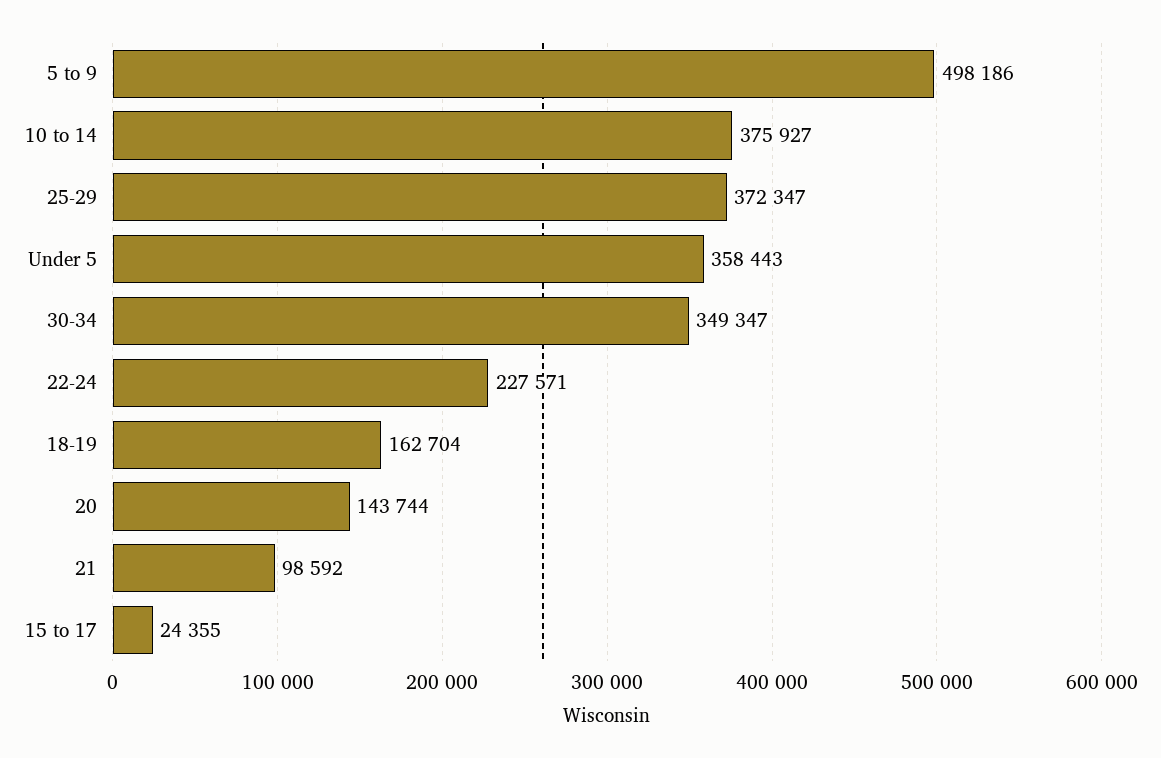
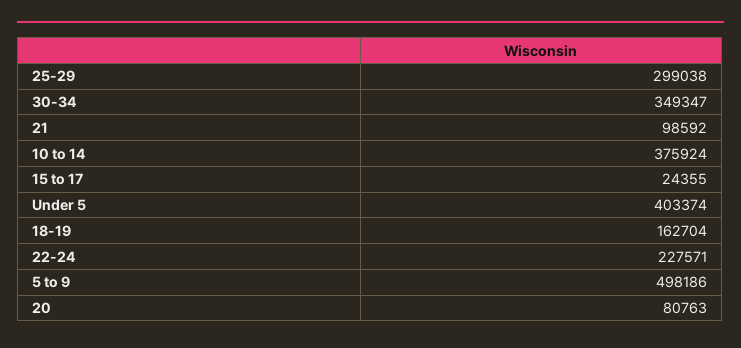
10 to 14: 375927 -> 375924
25-29: 372347 -> 299038
Under 5: 358443 -> 403374
20: 143744 -> 80763

